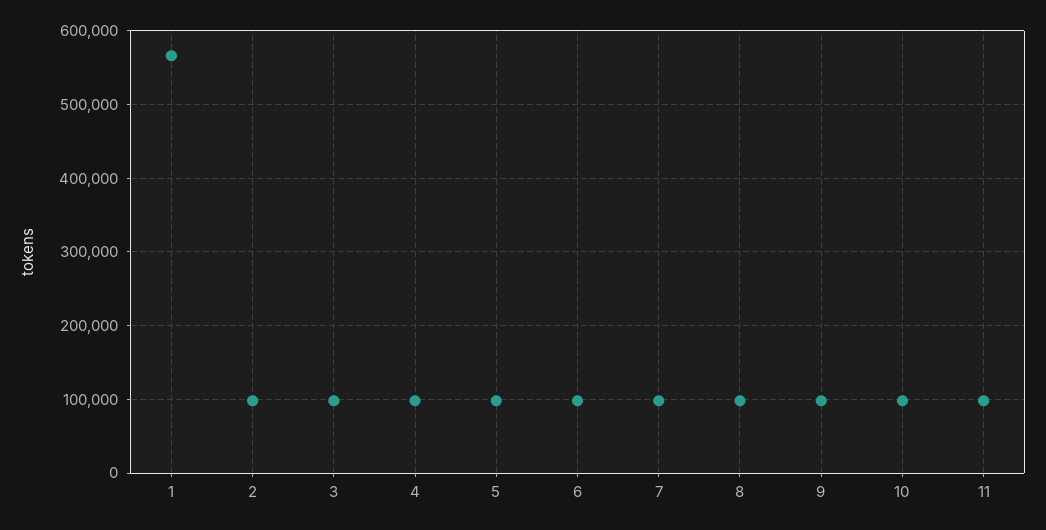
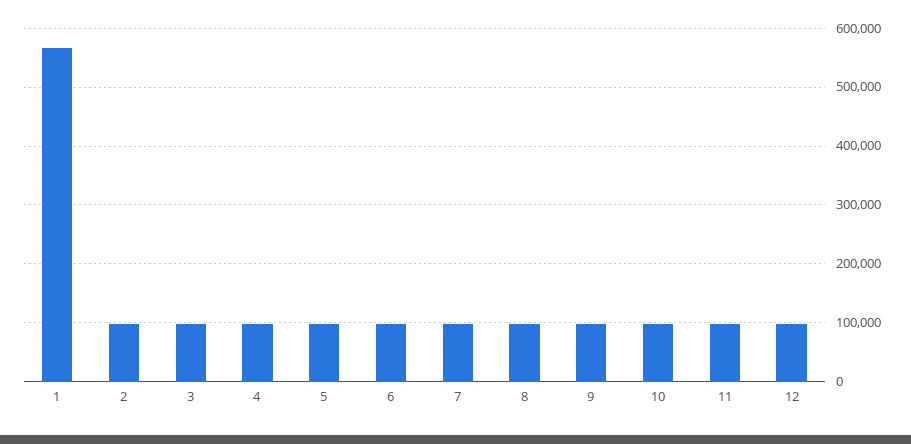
12: none -> 100000

